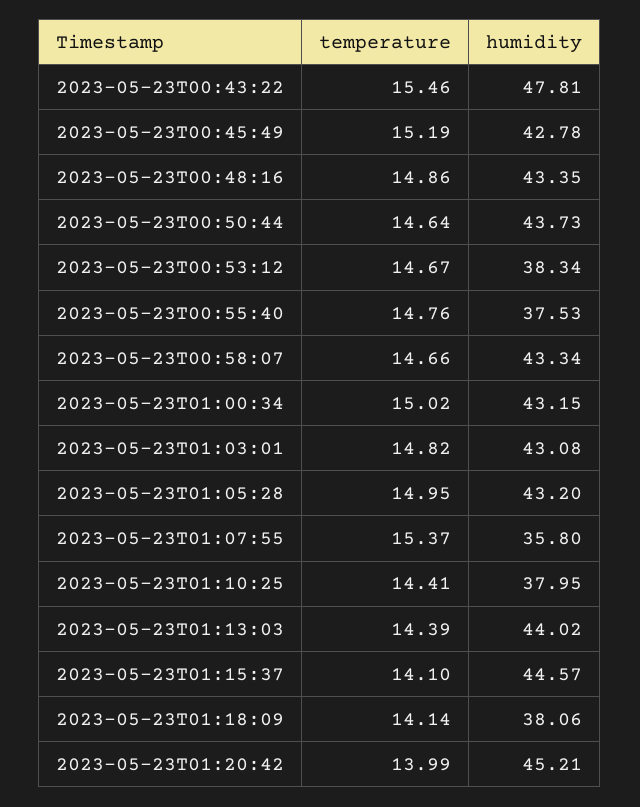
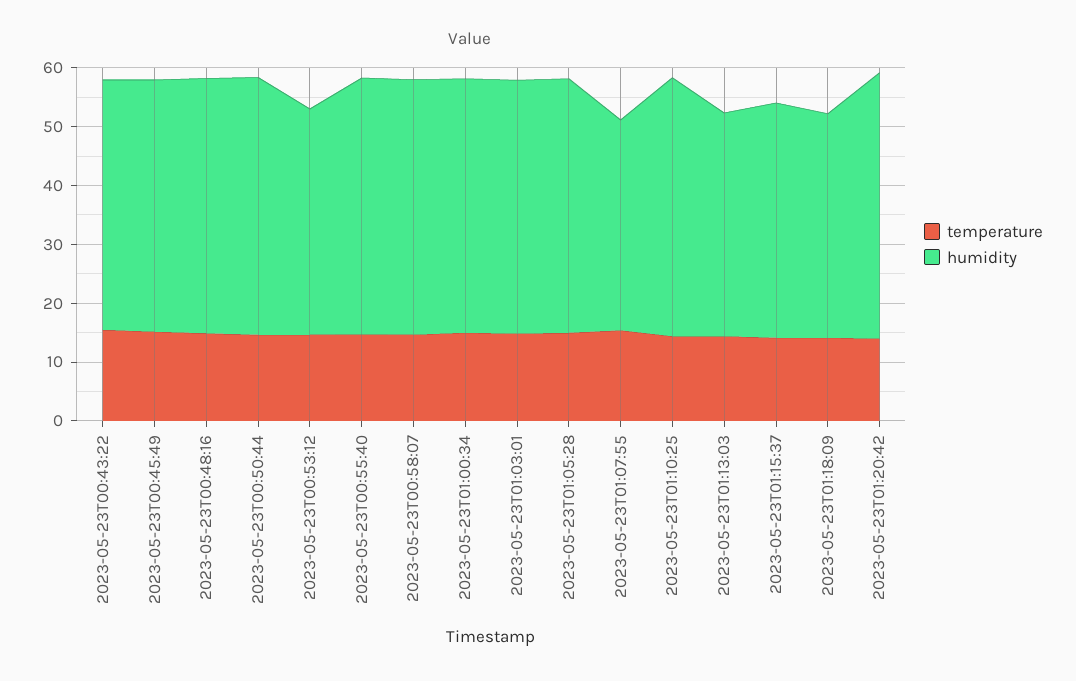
humidity, 2023-05-23T00:43:22: 47.81 -> 42
humidity, 2023-05-23T00:55:40: 37.53 -> 44
humidity, 2023-05-23T01:10:25: 37.95 -> 44
humidity, 2023-05-23T01:13:03: 44.02 -> 38
humidity, 2023-05-23T01:15:37: 44.57 -> 40

